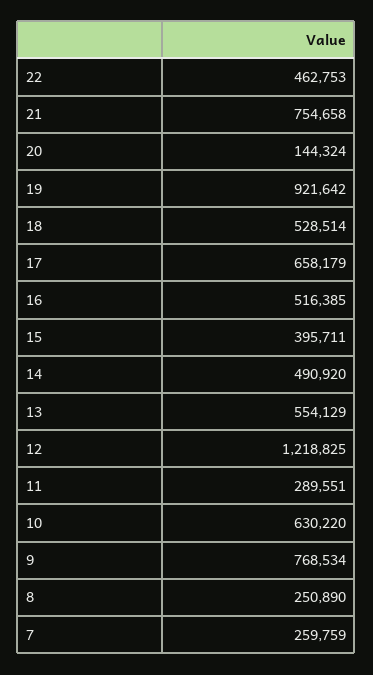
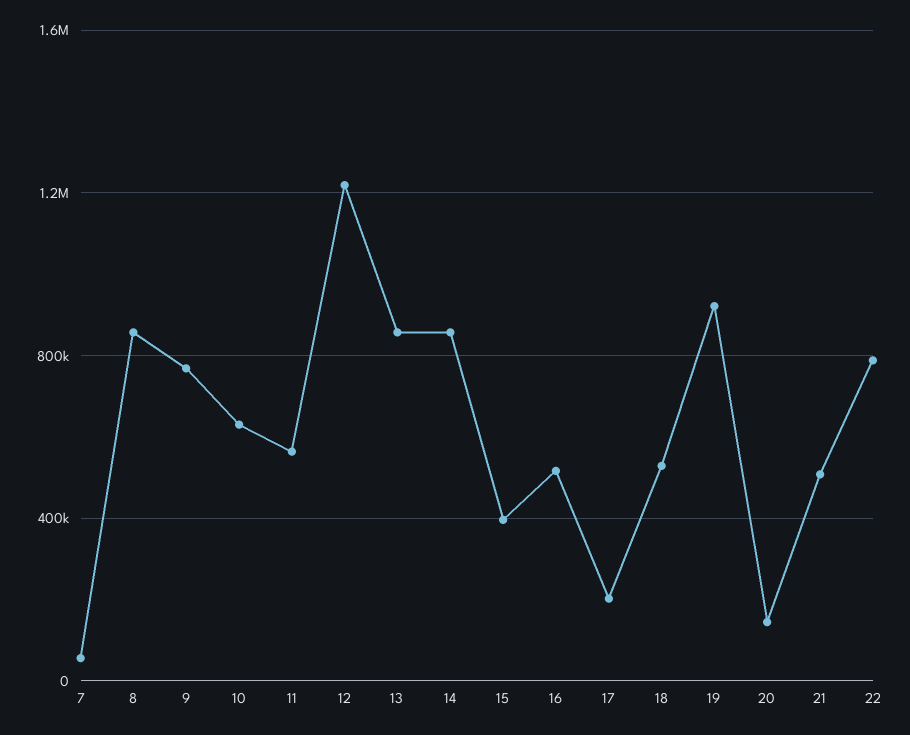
22: 462753 -> 800000
21: 754658 -> 500000
17: 658179 -> 200000
14: 490920 -> 850000
13: 554129 -> 850000
11: 289551 -> 550000
8: 250890 -> 850000
7: 259759 -> 50000

